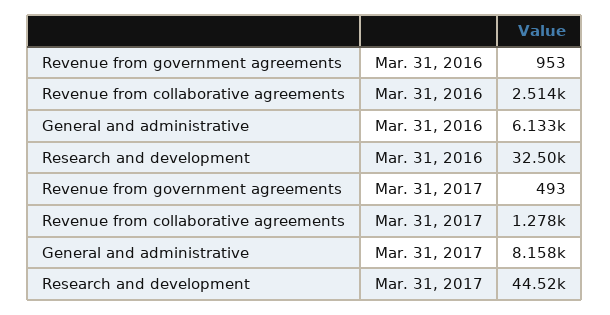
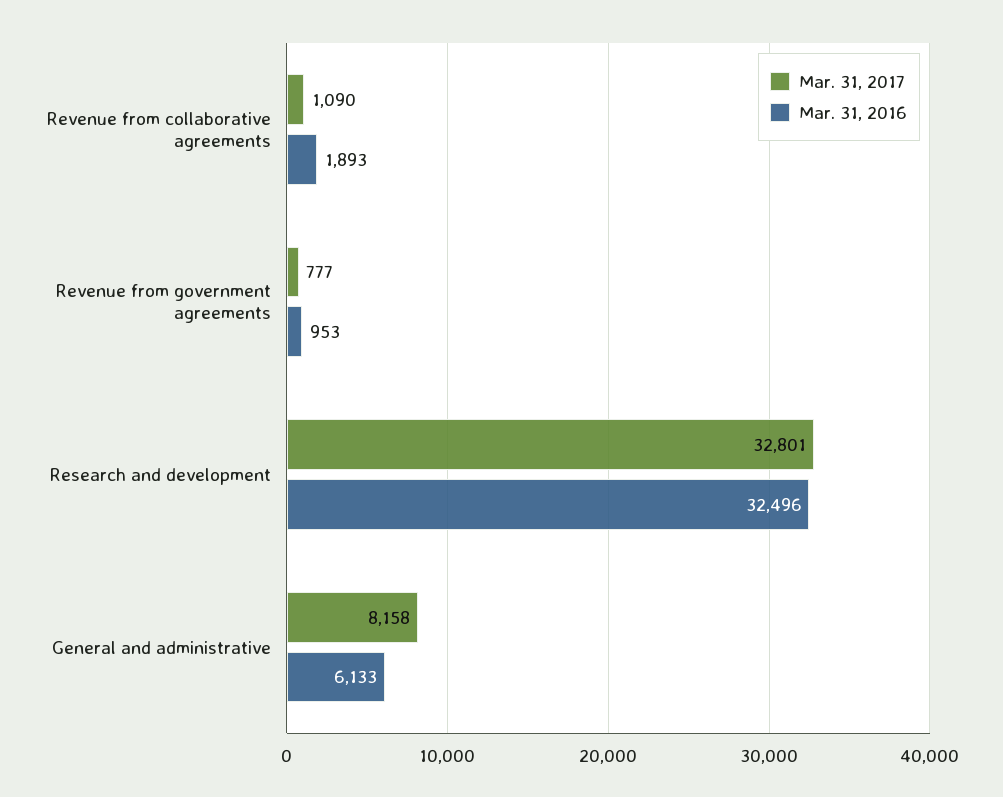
Mar. 31, 2016, Revenue from collaborative agreements: 2514 -> 1893
Mar. 31, 2017, Revenue from government agreements: 493 -> 777
Mar. 31, 2017, Revenue from collaborative agreements: 1278 -> 1090
Mar. 31, 2017, Research and development: 44520 -> 32801

